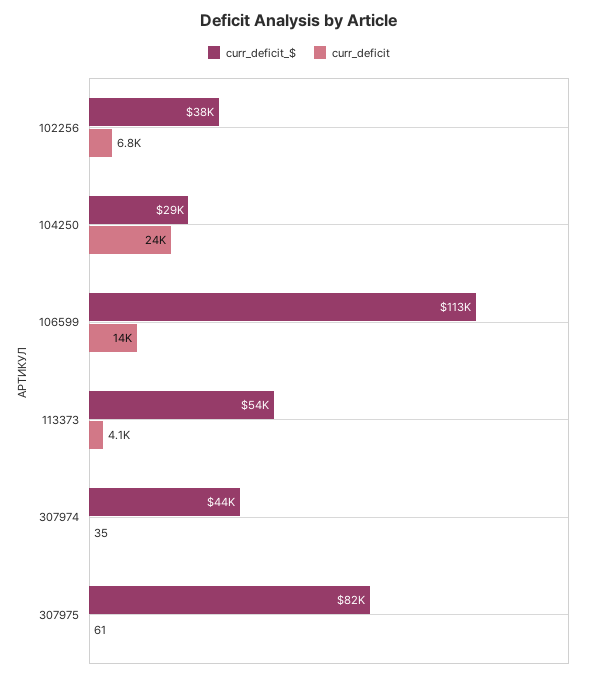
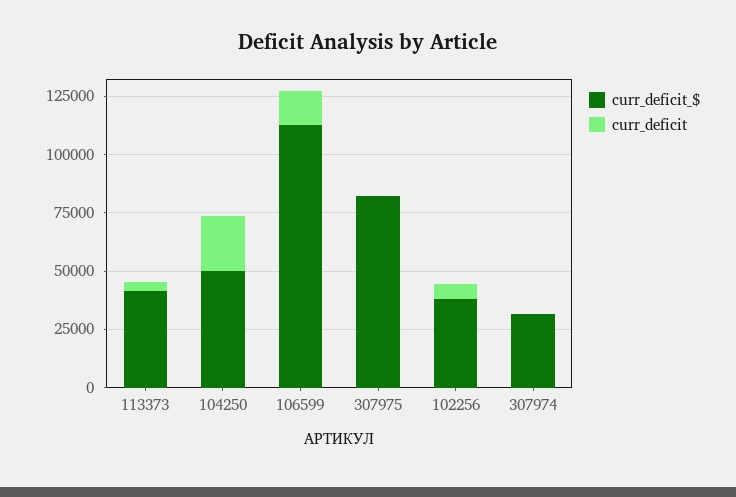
curr_deficit_$, 104250: 29000 -> 50000
curr_deficit_$, 113373: 54000 -> 40000
curr_deficit_$, 307974: 44000 -> 30000

